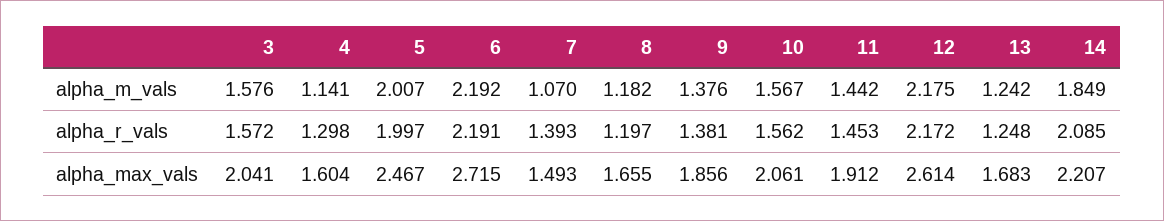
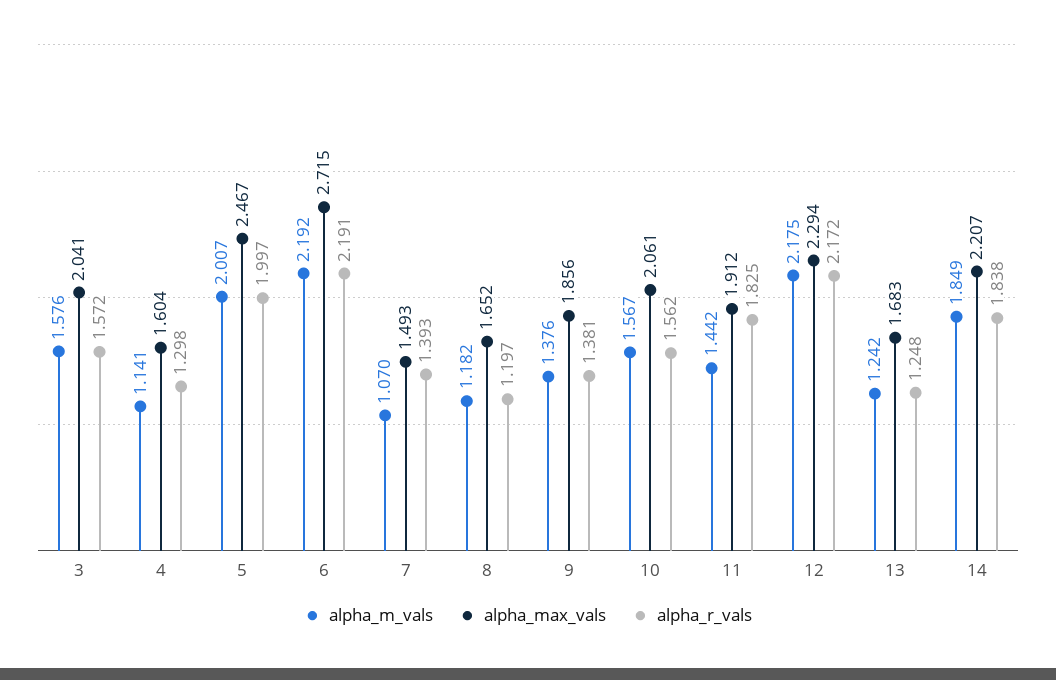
alpha_r_vals, 11: 1.453 -> 1.825
alpha_r_vals, 14: 2.085 -> 1.838
alpha_max_vals, 8: 1.655 -> 1.652
alpha_max_vals, 12: 2.614 -> 2.294

